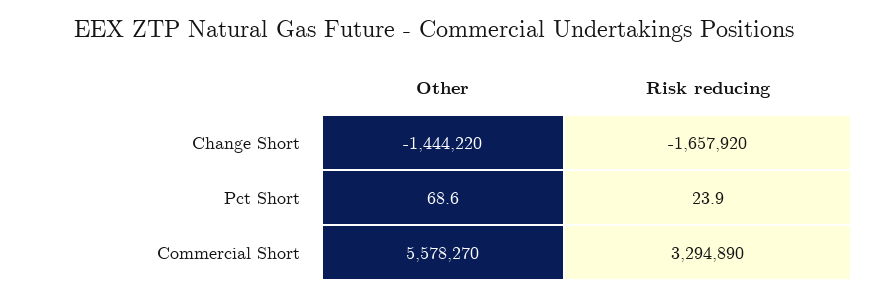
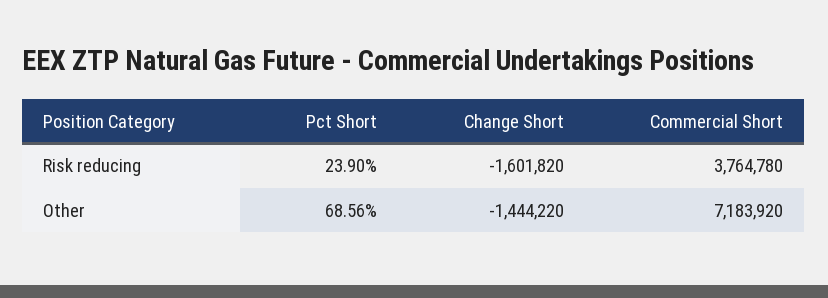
Risk reducing, Change Short: -1657920 -> -1601820
Other, Commercial Short: 5578270 -> 7183920
Risk reducing, Commercial Short: 3294890 -> 3764780

